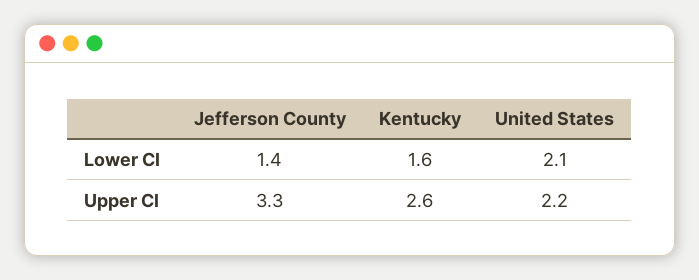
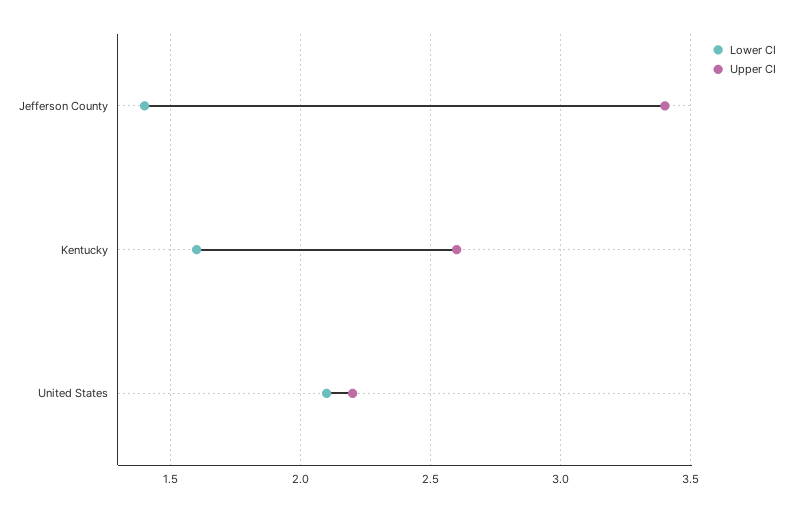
Upper CI, Jefferson County: 3.3 -> 3.4

